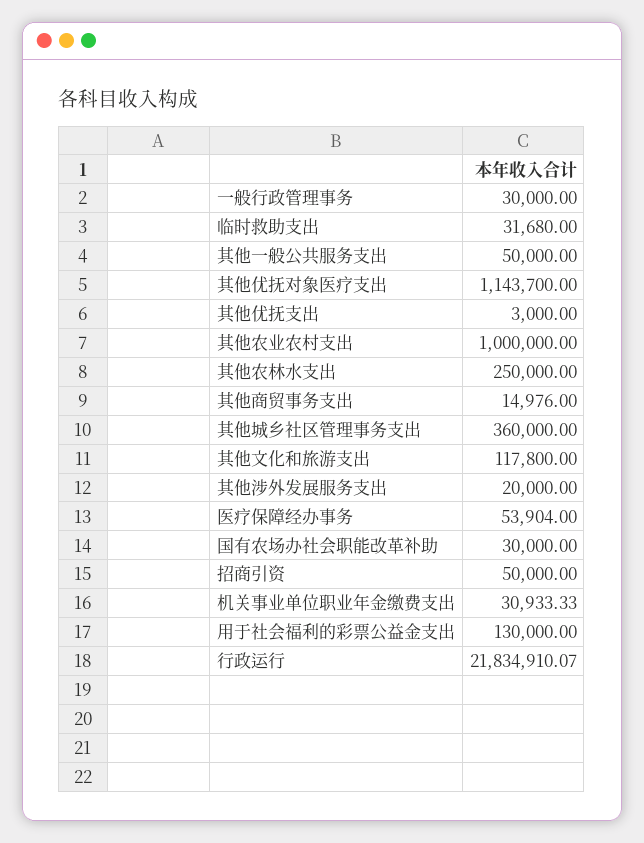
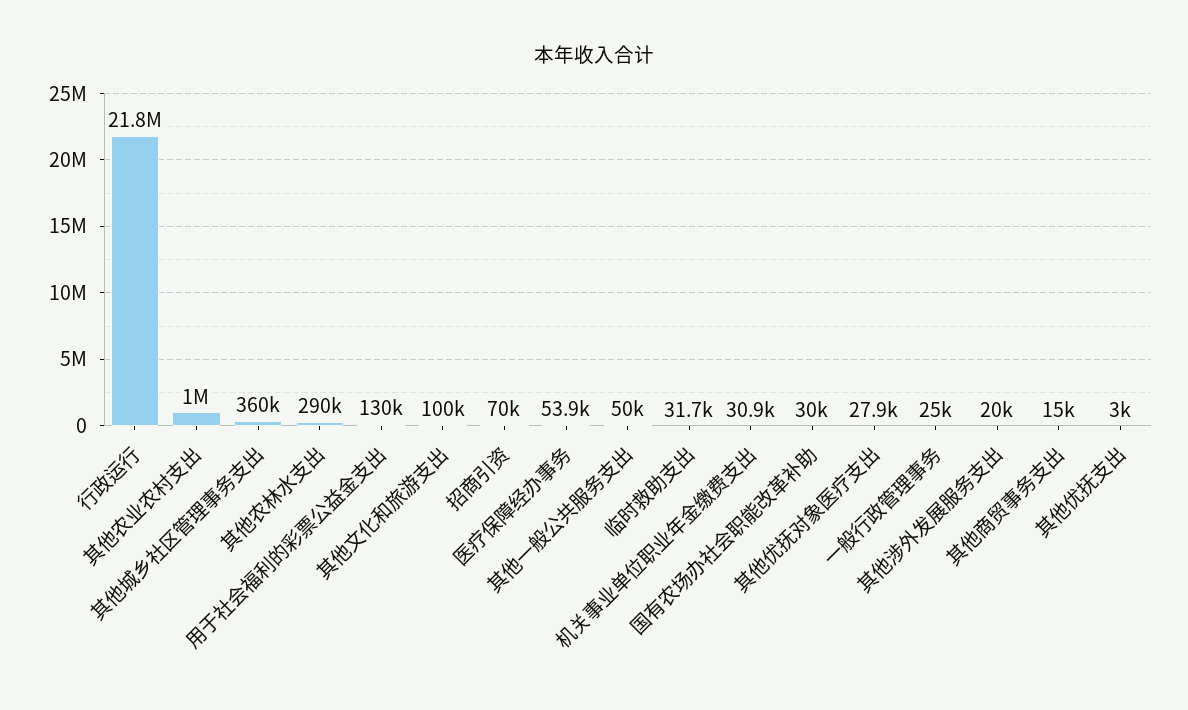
一般行政管理事务: 30000 -> 25000
其他优抚对象医疗支出: 1143700 -> 27900
其他农林水支出: 250000 -> 290000
其他文化和旅游支出: 117800 -> 100000
招商引资: 50000 -> 70000

